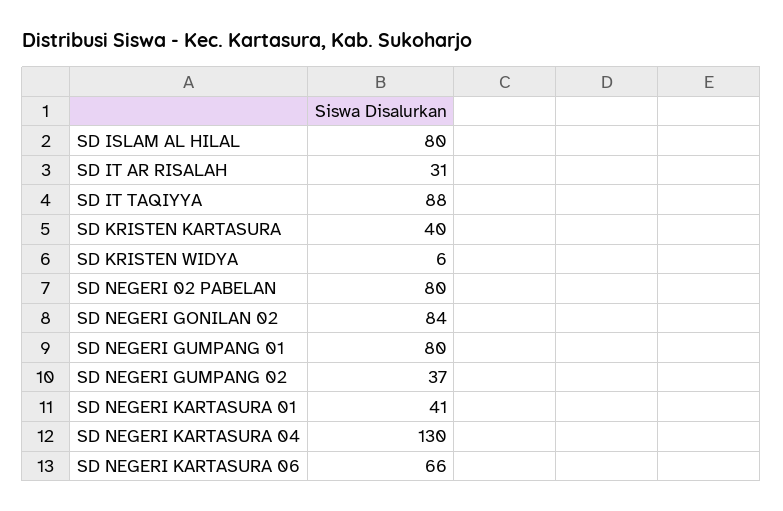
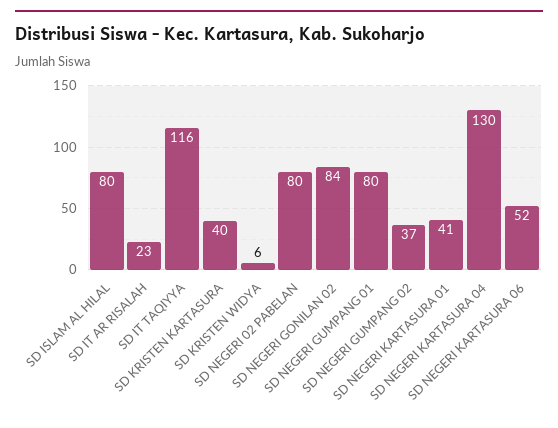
SD IT AR RISALAH: 31 -> 23
SD IT TAQIYYA: 88 -> 116
SD NEGERI KARTASURA 06: 66 -> 52

